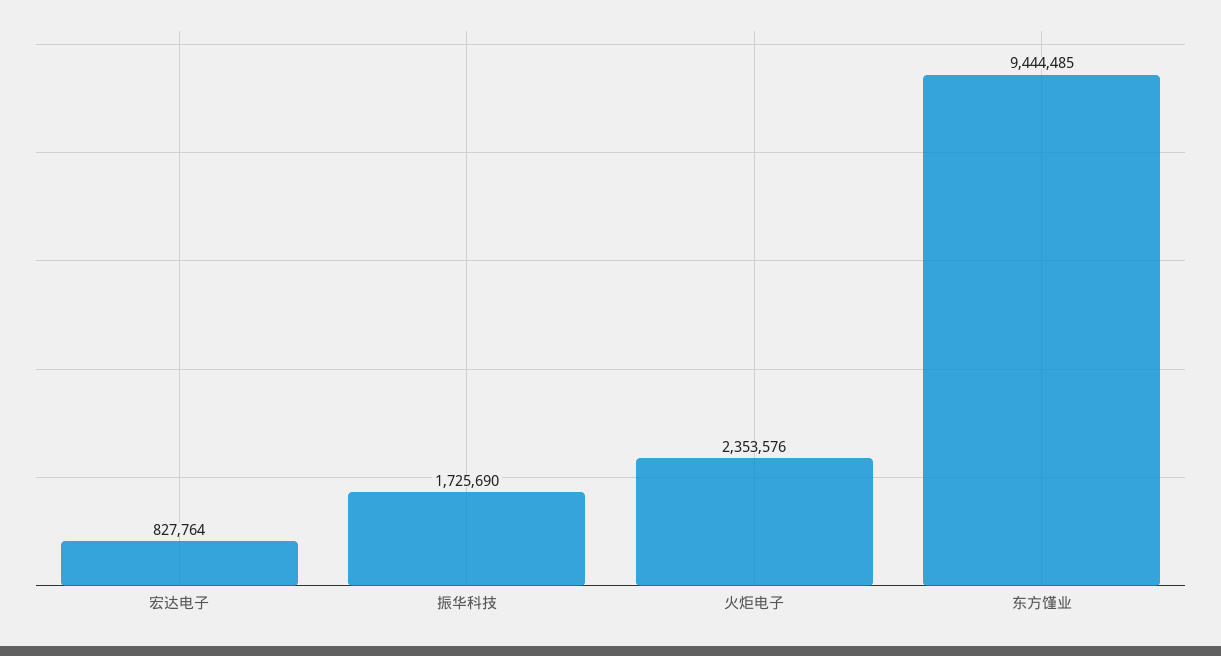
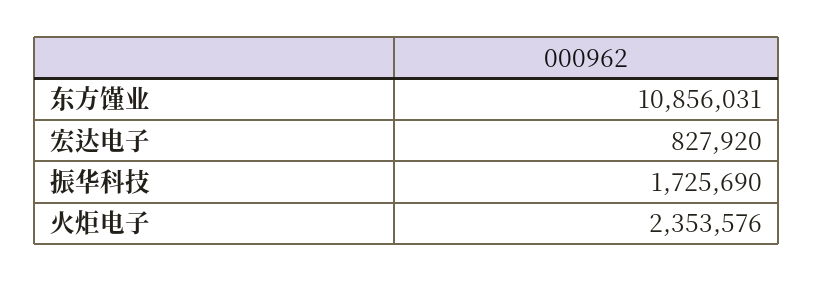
宏达电子: 827764 -> 827920
东方馑业: 9444485 -> 10856031

